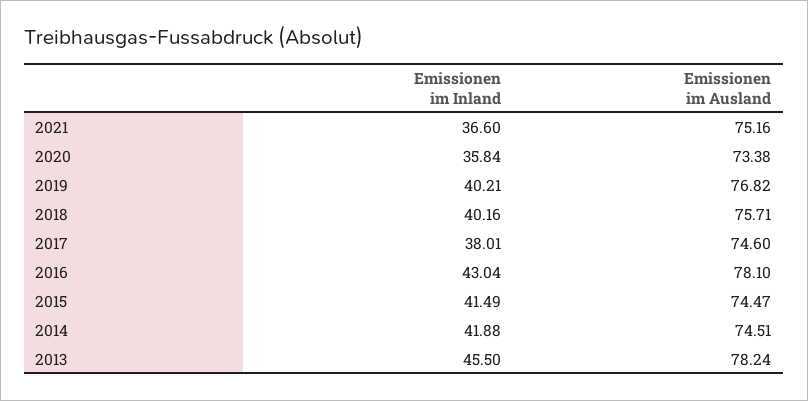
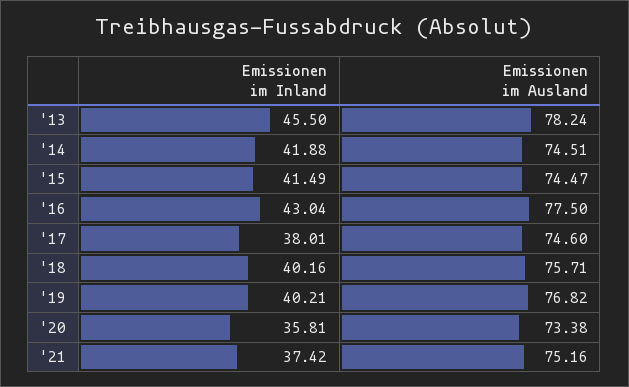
Emissionen im Inland, 2021: 36.6 -> 37.42
Emissionen im Inland, 2020: 35.84 -> 35.81
Emissionen im Ausland, 2016: 78.1 -> 77.5

